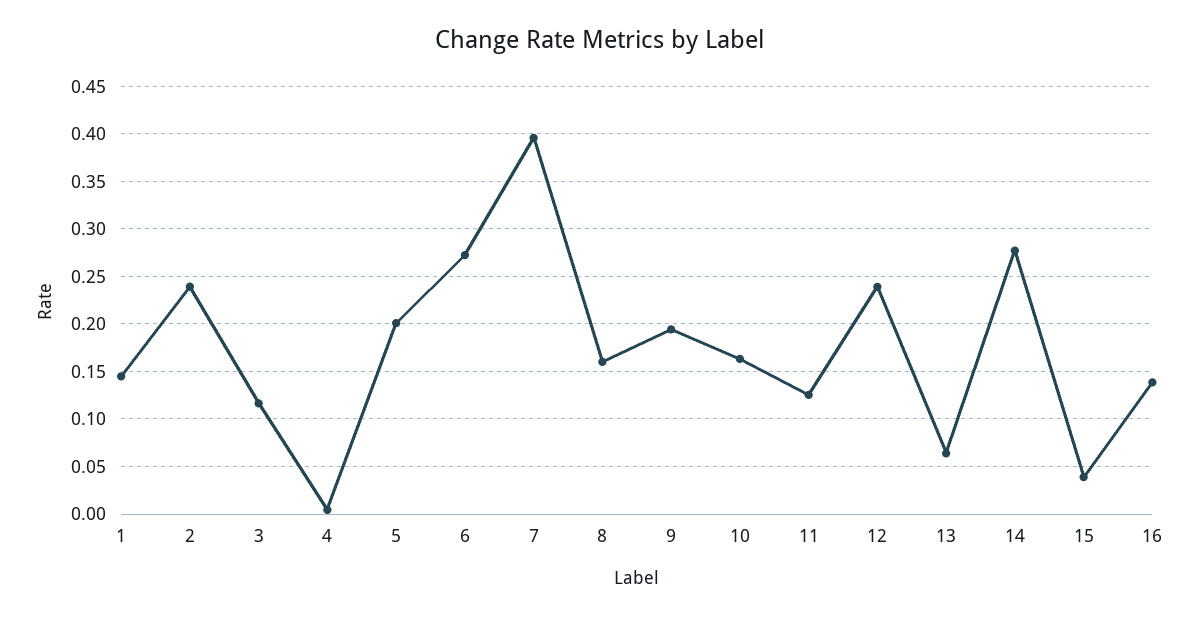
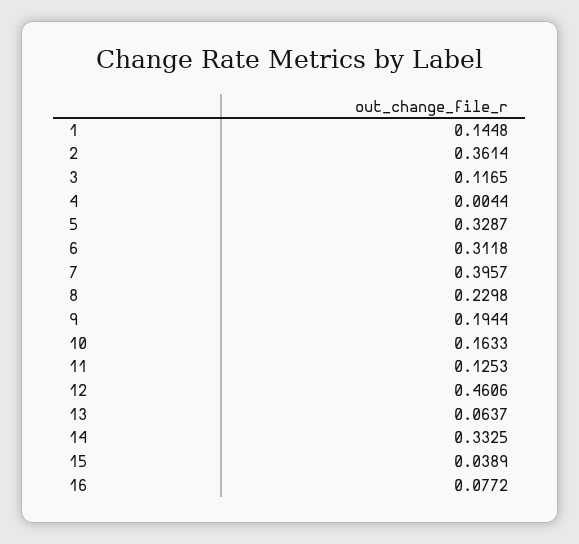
2: 0.24 -> 0.3614
5: 0.2 -> 0.3287
6: 0.27 -> 0.3118
8: 0.16 -> 0.2298
12: 0.24 -> 0.4606
14: 0.28 -> 0.3325
16: 0.14 -> 0.0772

